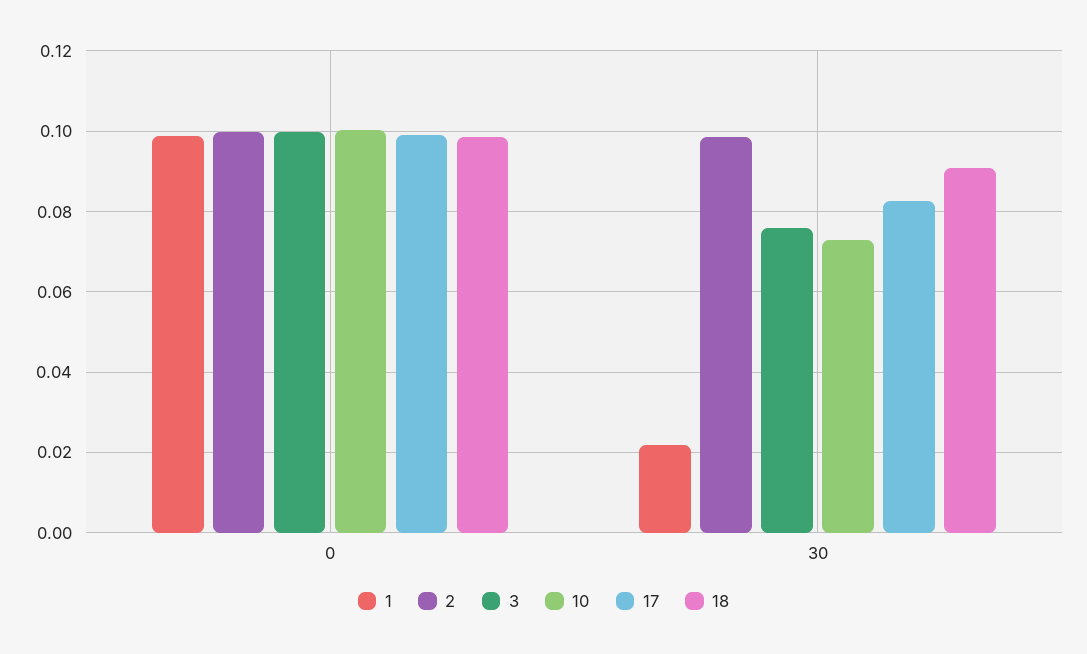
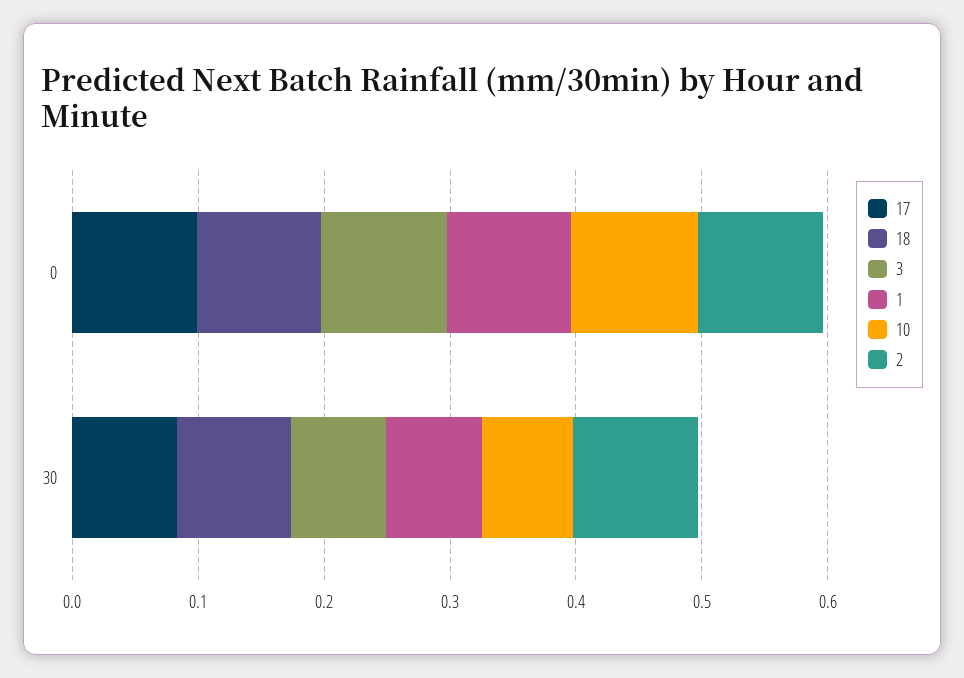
1, 30: 0.022 -> 0.08

